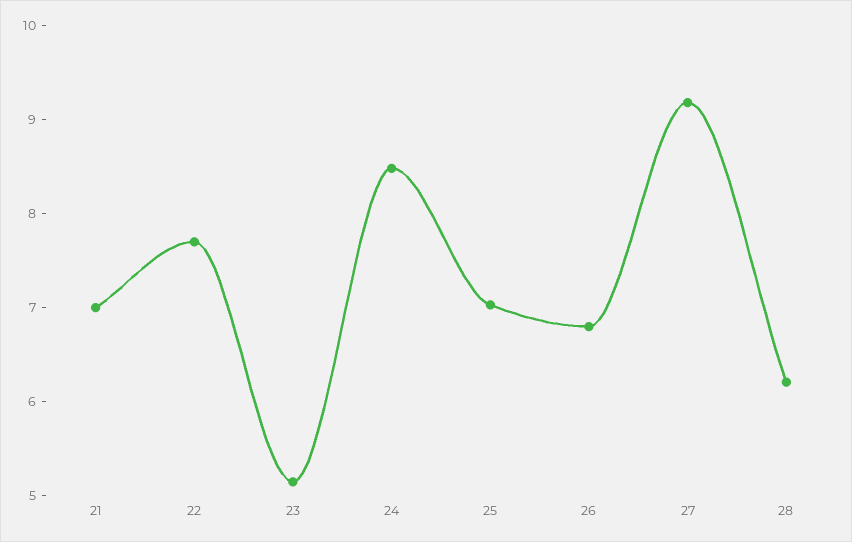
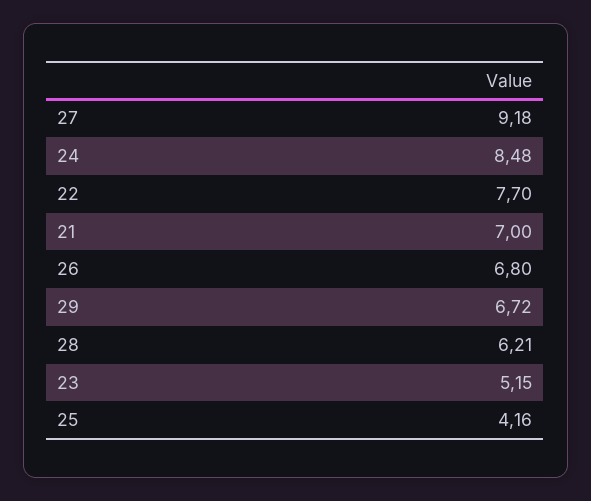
25: 7 -> 4.16
29: none -> 6.72

